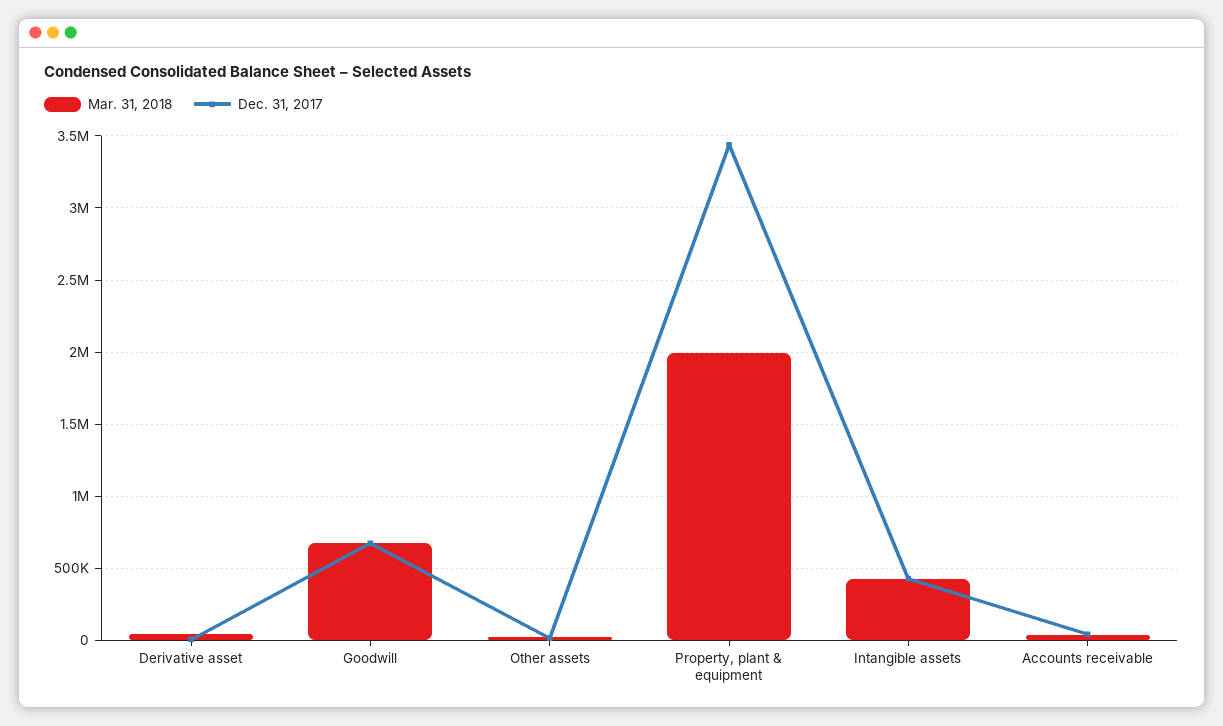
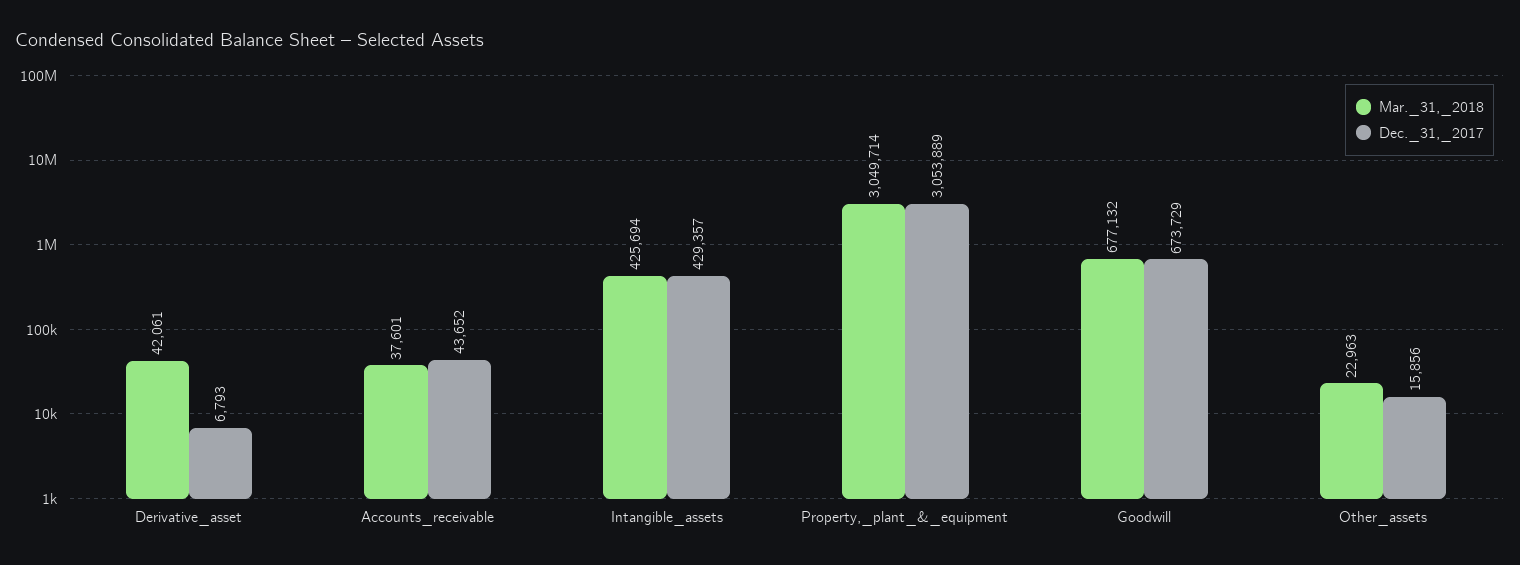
Mar. 31, 2018, Property, plant & equipment: 2000000 -> 3049714
Dec. 31, 2017, Property, plant & equipment: 3450000 -> 3053889

